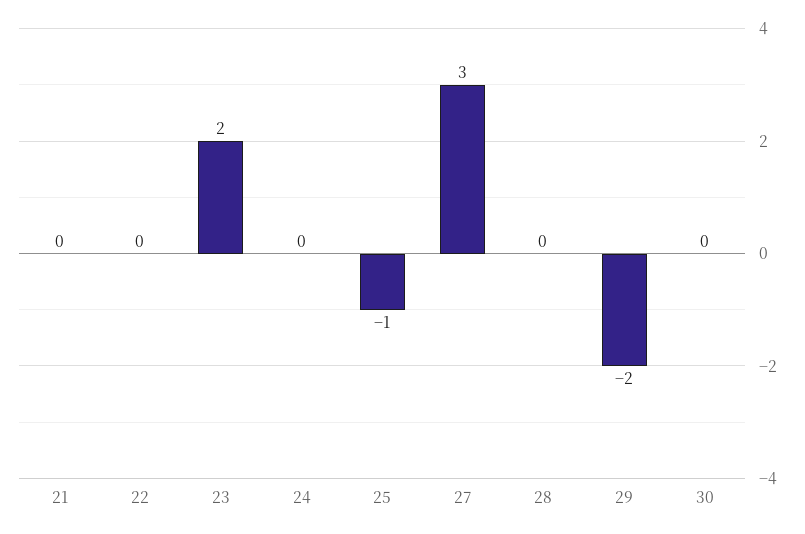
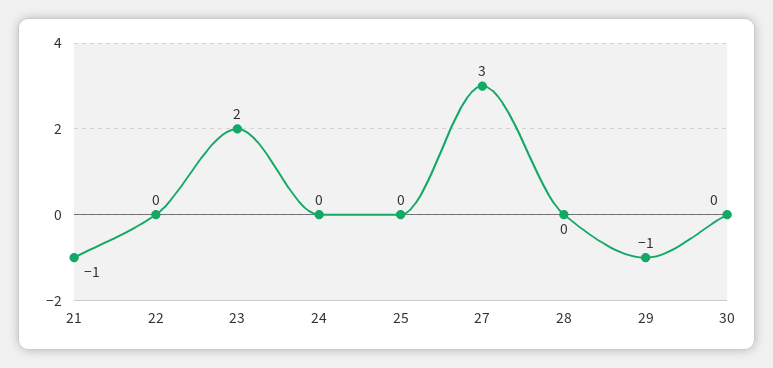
21: 0 -> -1
25: -1 -> 0
29: -2 -> -1

